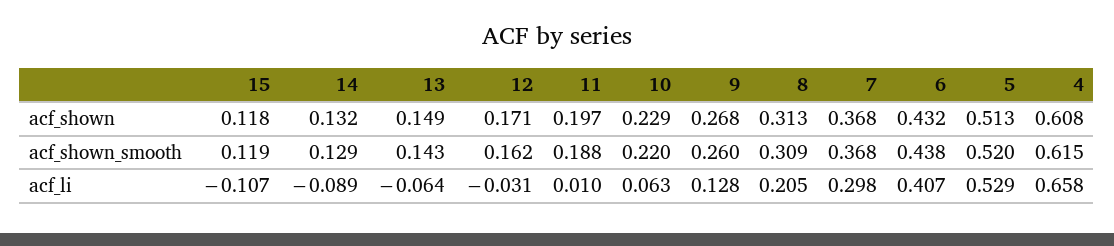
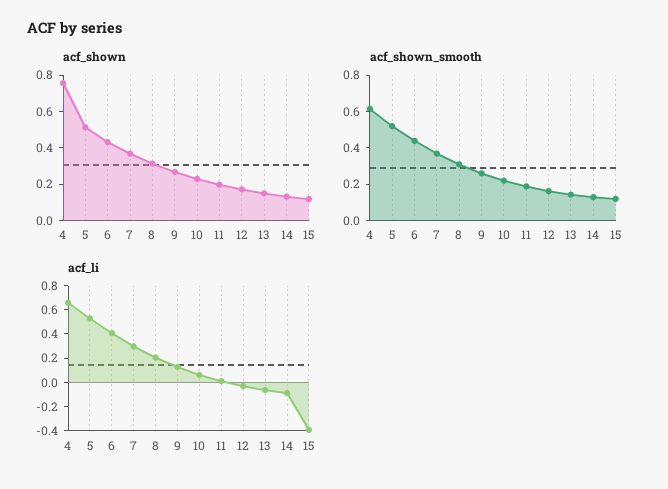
acf_shown, 4: 0.608 -> 0.75
acf_li, 15: -0.107 -> -0.4

